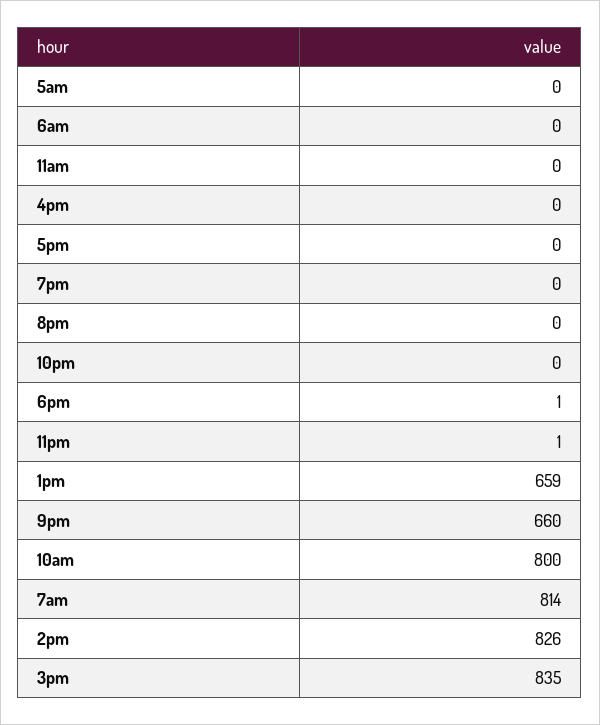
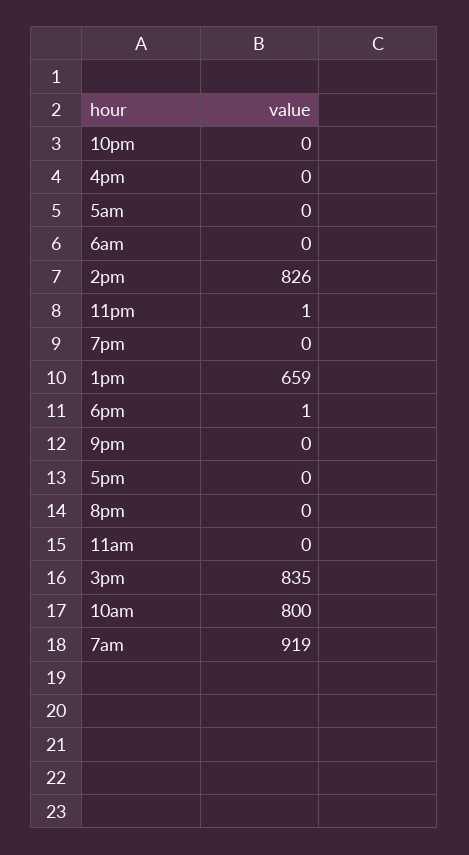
9pm: 660 -> 0
7am: 814 -> 919

